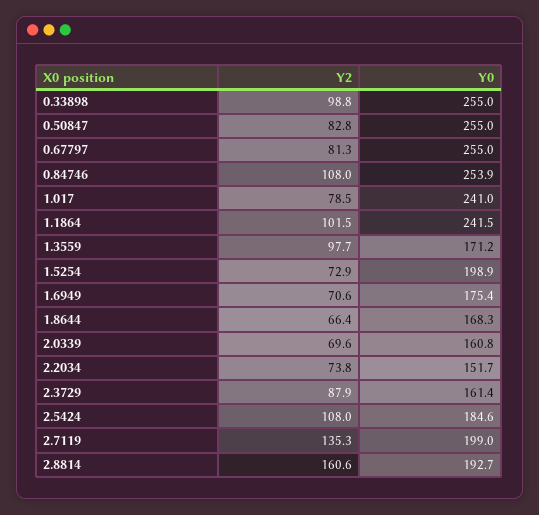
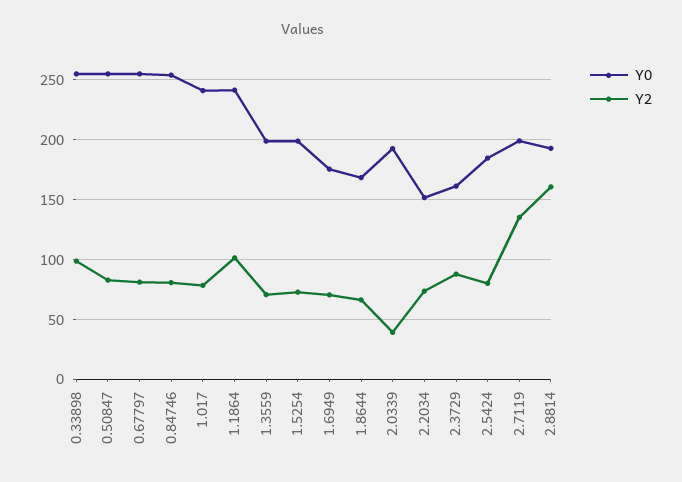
Y2, 0.84746: 108 -> 80
Y2, 1.3559: 97.7 -> 70
Y0, 1.3559: 171.2 -> 200
Y2, 2.0339: 69.6 -> 40
Y0, 2.0339: 160.8 -> 190
Y2, 2.5424: 108 -> 80

